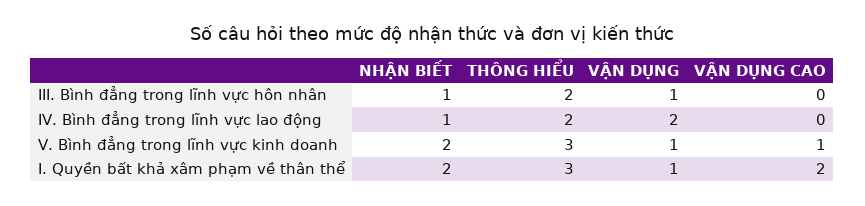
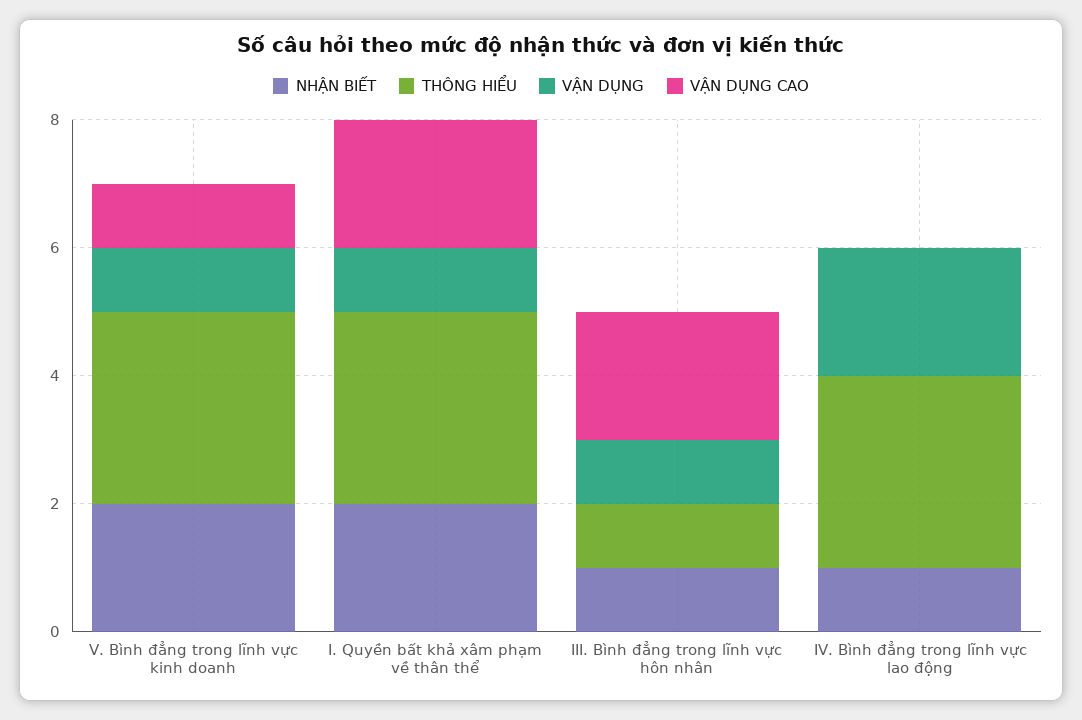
THÔNG HIỂU, III. Bình đẳng trong lĩnh vực hôn nhân: 2 -> 1
VẬN DỤNG CAO, III. Bình đẳng trong lĩnh vực hôn nhân: 0 -> 2
THÔNG HIỂU, IV. Bình đẳng trong lĩnh vực lao động: 2 -> 3

